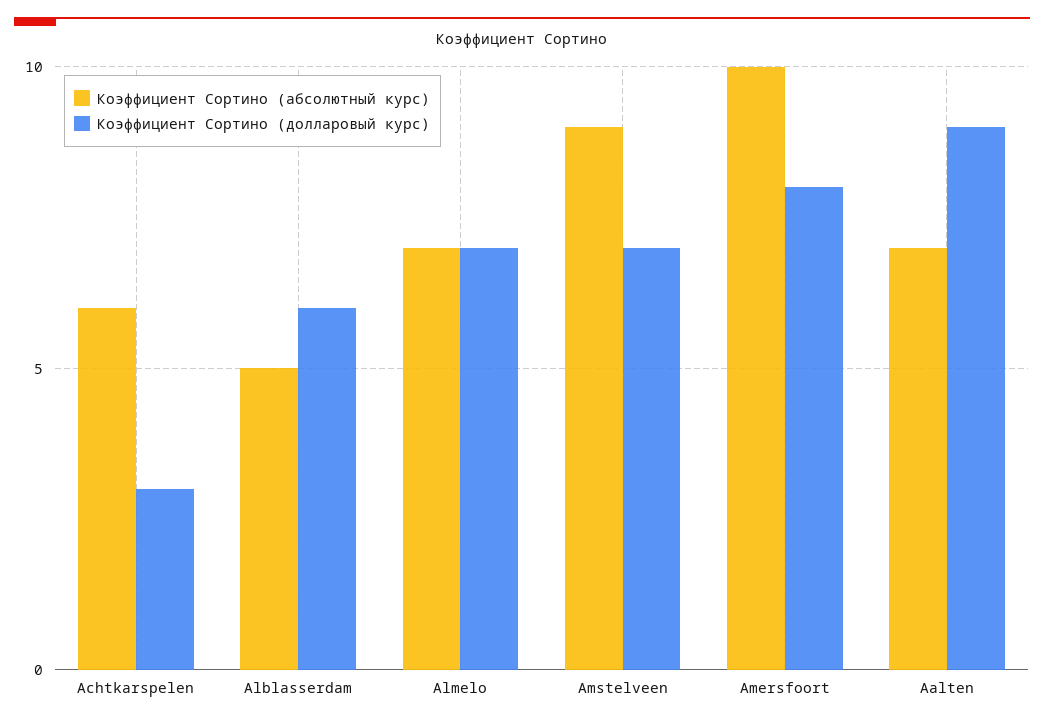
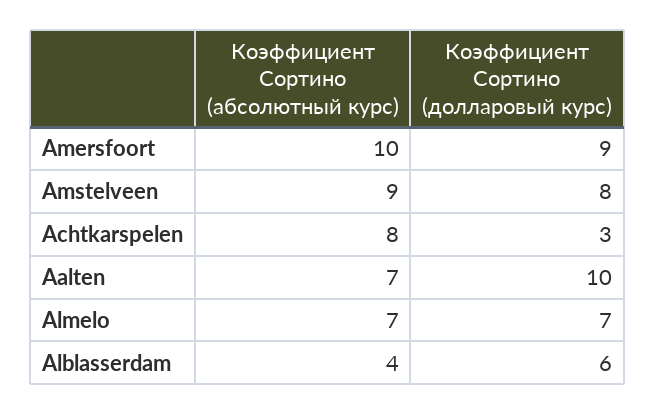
Коэффициент Сортино (абсолютный курс), Achtkarspelen: 6 -> 8
Коэффициент Сортино (абсолютный курс), Alblasserdam: 5 -> 4
Коэффициент Сортино (долларовый курс), Amstelveen: 7 -> 8
Коэффициент Сортино (долларовый курс), Amersfoort: 8 -> 9
Коэффициент Сортино (долларовый курс), Aalten: 9 -> 10

